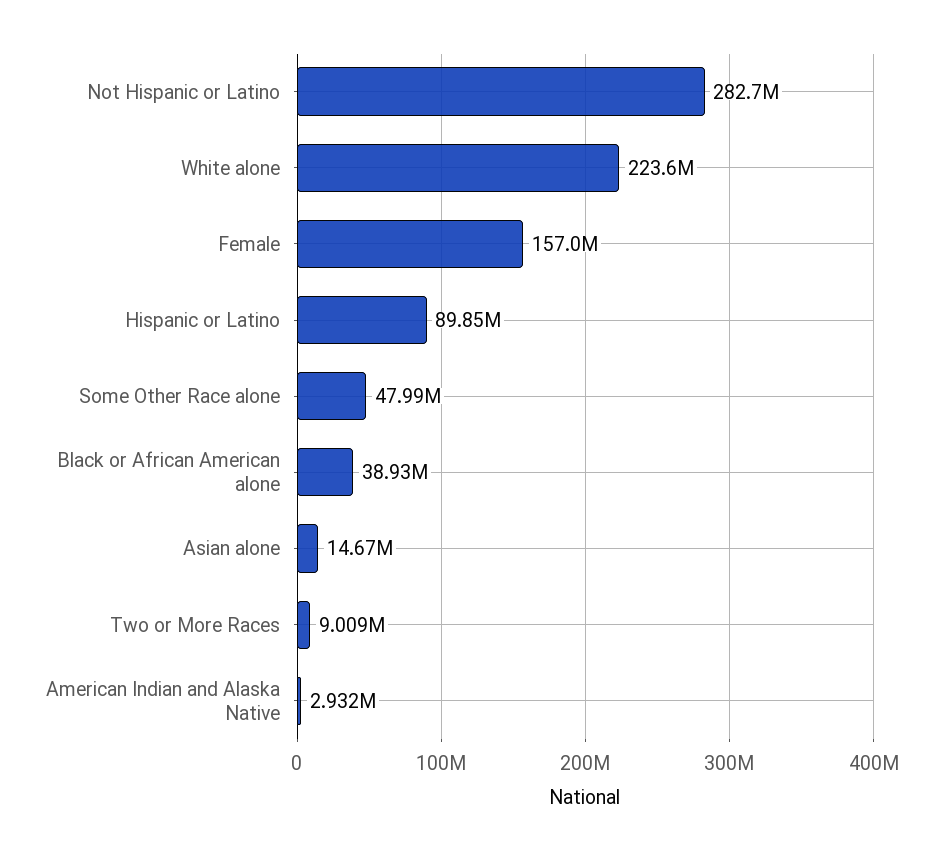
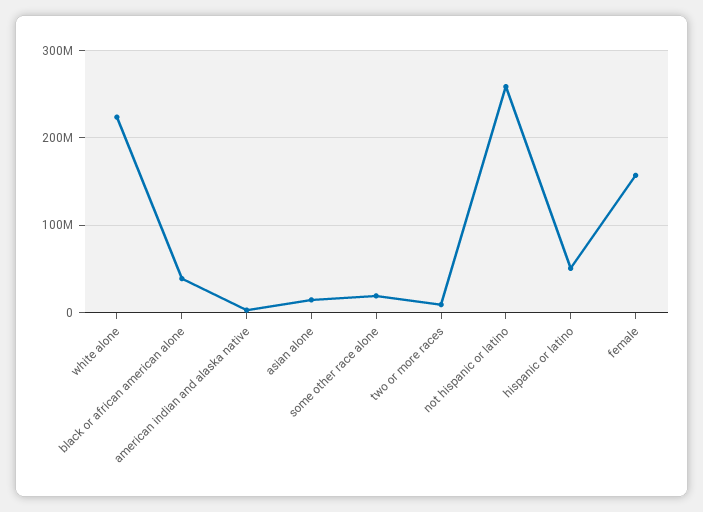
Not Hispanic or Latino: 282700000 -> 260000000
Hispanic or Latino: 89850000 -> 50000000
Some Other Race alone: 47990000 -> 20000000

